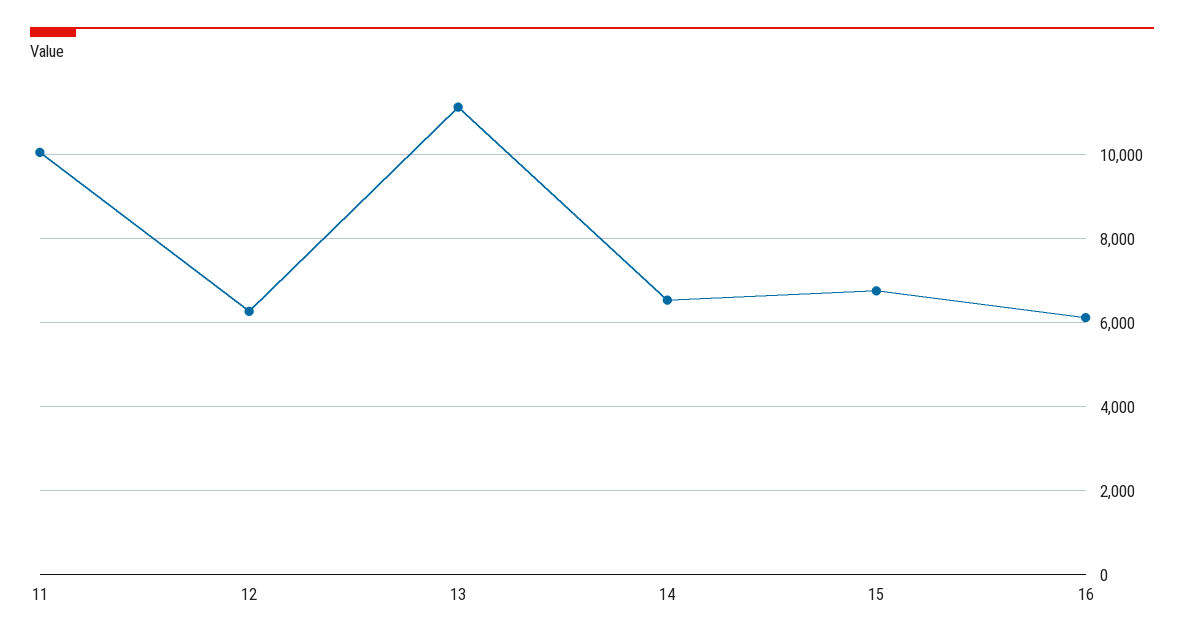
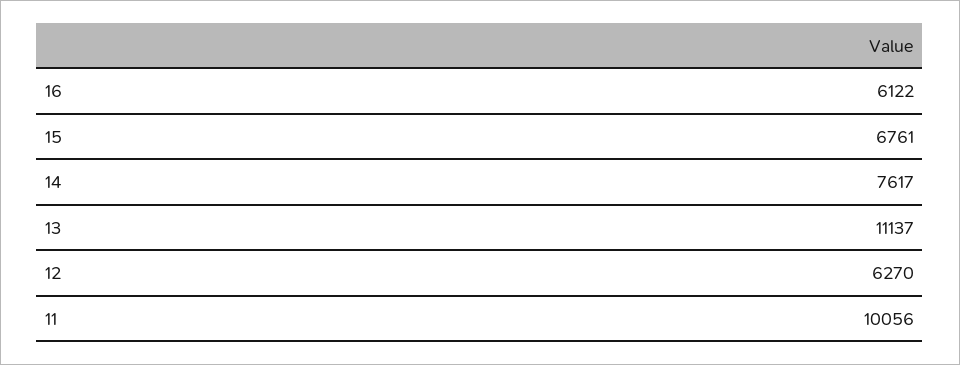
14: 6600 -> 7617

